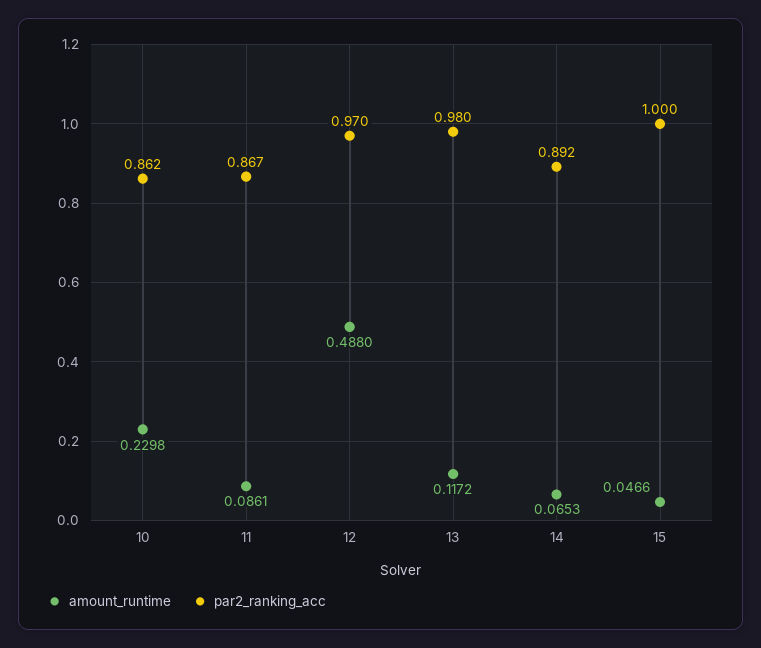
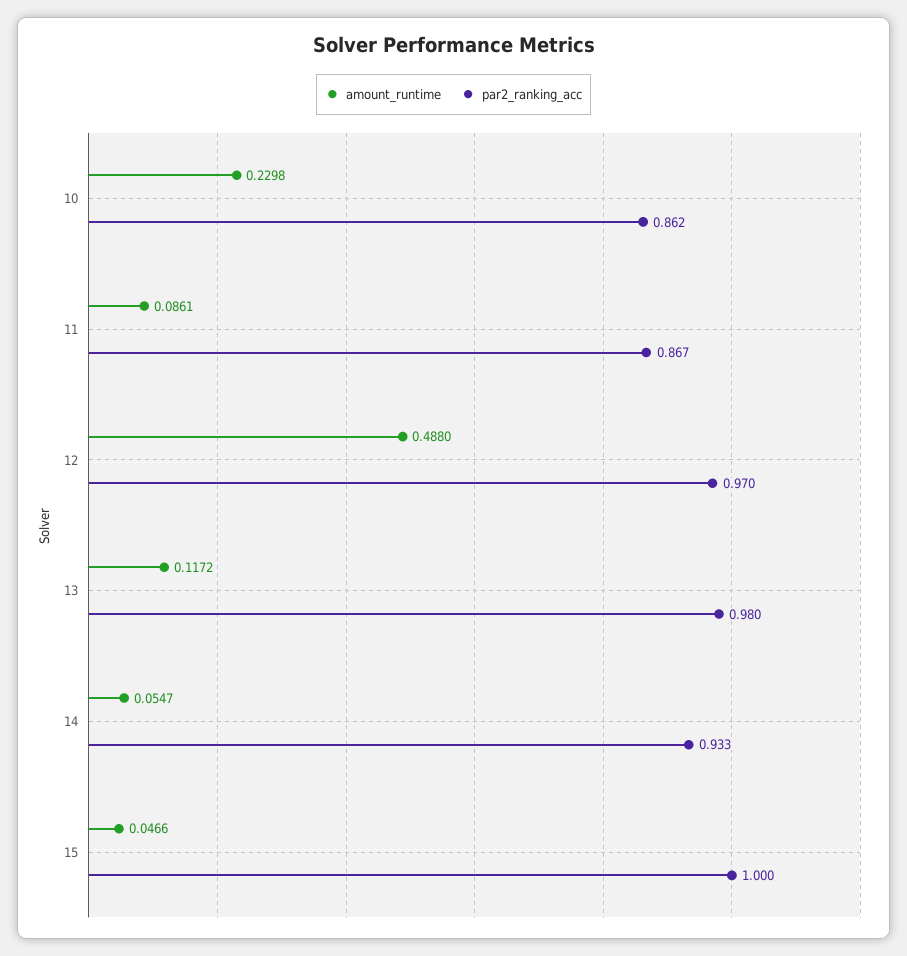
amount_runtime, 14: 0.0653 -> 0.0547
par2_ranking_acc, 14: 0.892 -> 0.933

